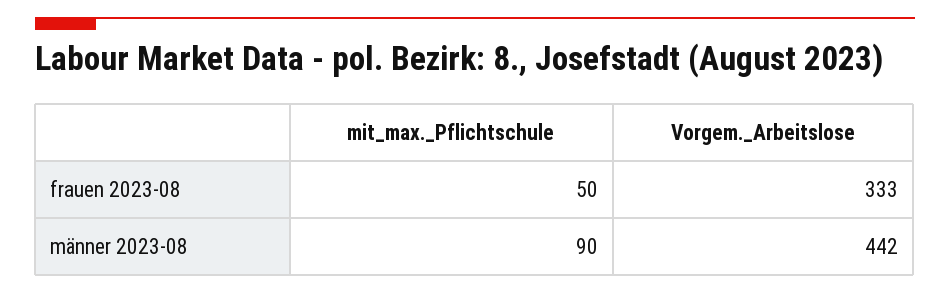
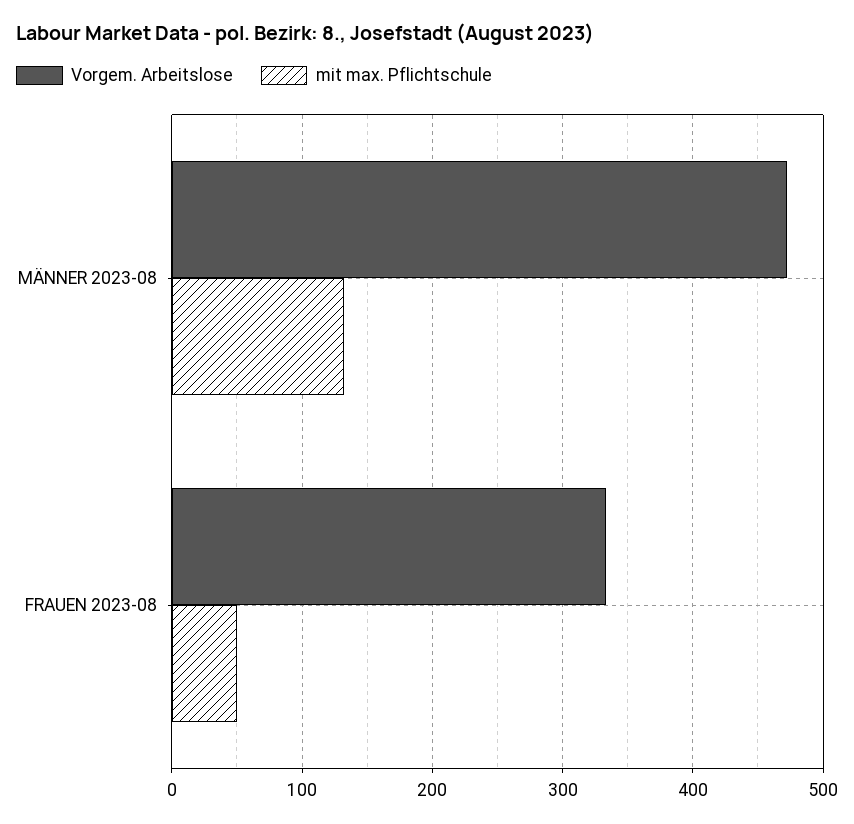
mit_max._Pflichtschule, männer 2023-08: 90 -> 130
Vorgem._Arbeitslose, männer 2023-08: 442 -> 470

